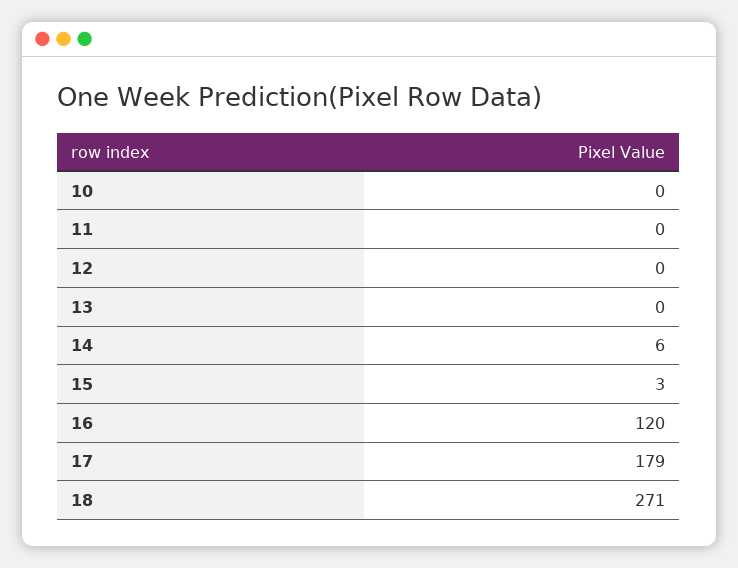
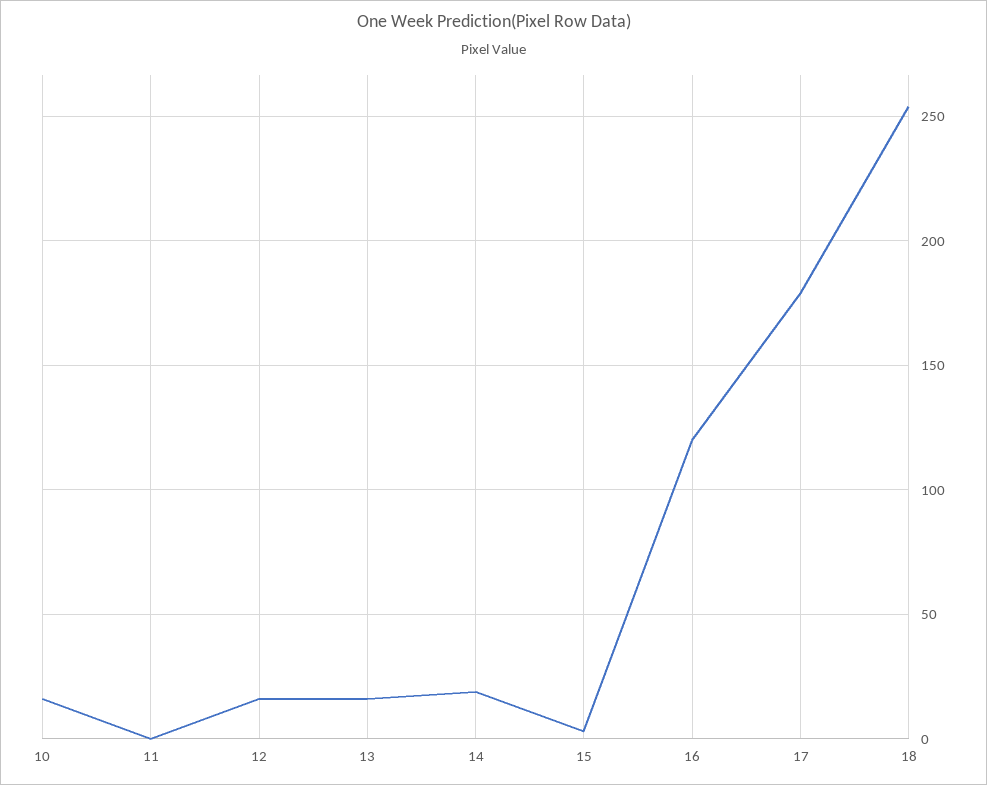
10: 0 -> 15
12: 0 -> 15
13: 0 -> 15
14: 6 -> 20
18: 271 -> 255

